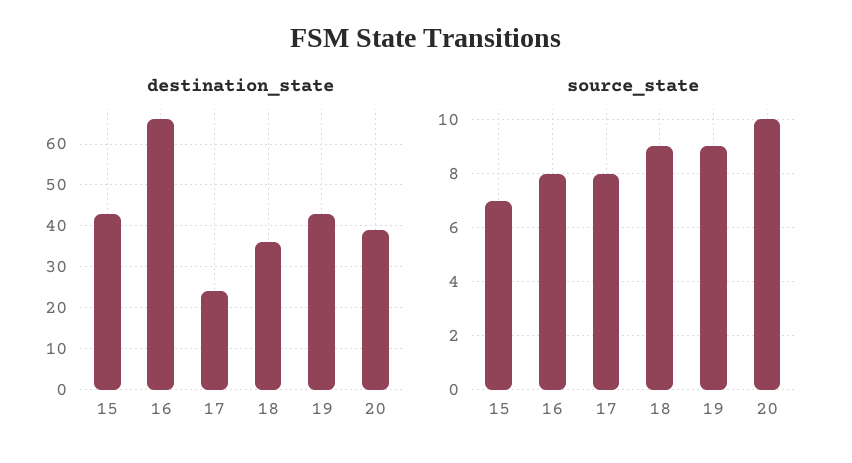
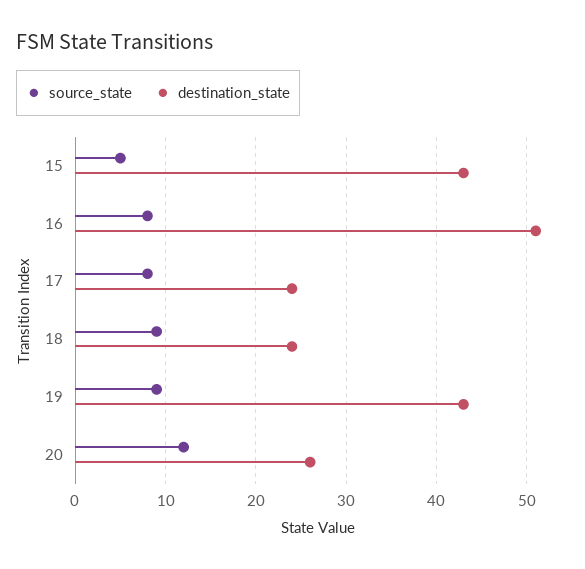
destination_state, 16: 65 -> 51
destination_state, 18: 35 -> 24
destination_state, 20: 40 -> 26
source_state, 15: 7 -> 5
source_state, 20: 10 -> 12

